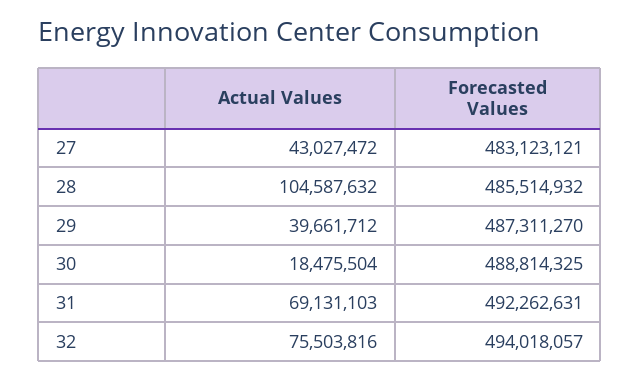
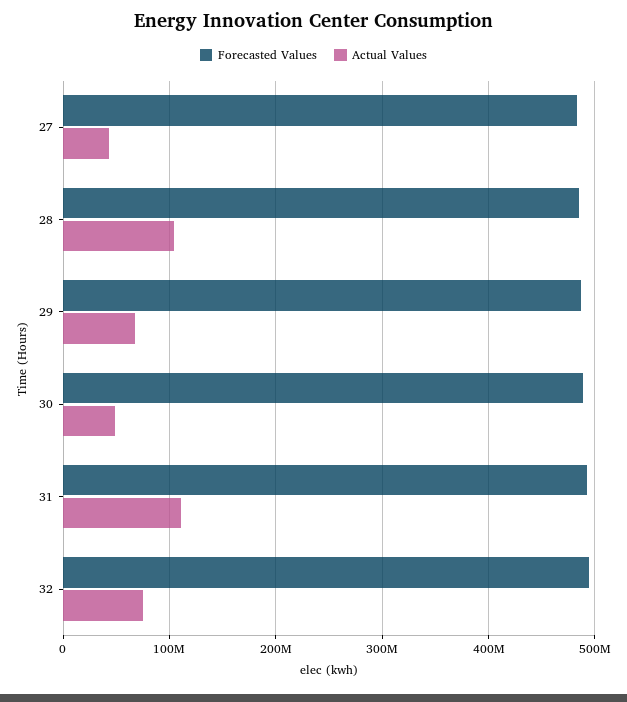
Actual Values, 29: 39661712 -> 70000000
Actual Values, 30: 18475504 -> 50000000
Actual Values, 31: 69131103 -> 110000000

